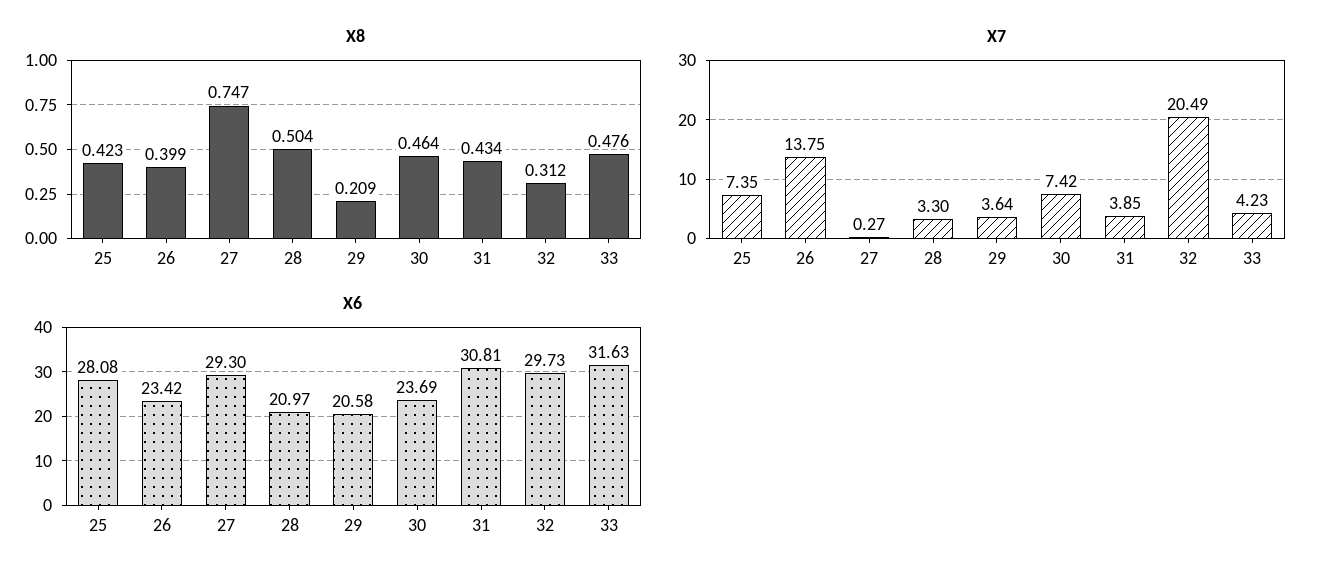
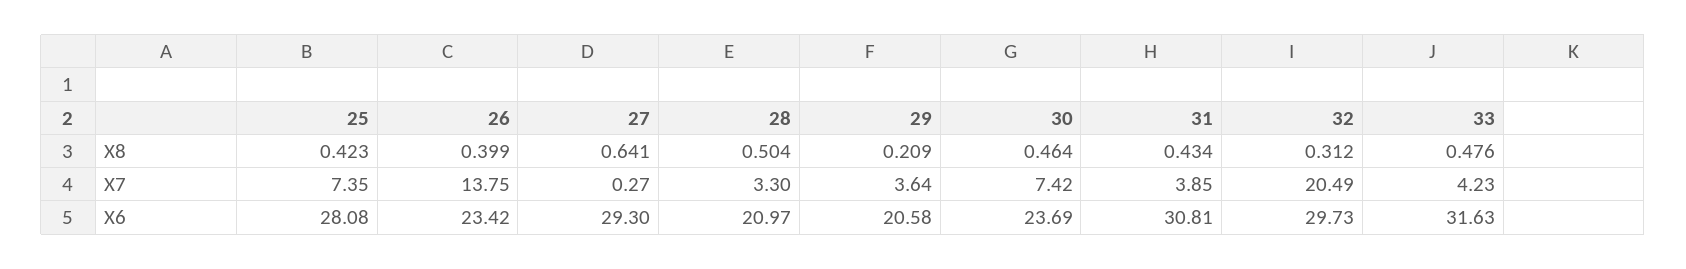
X8, 27: 0.747 -> 0.641

